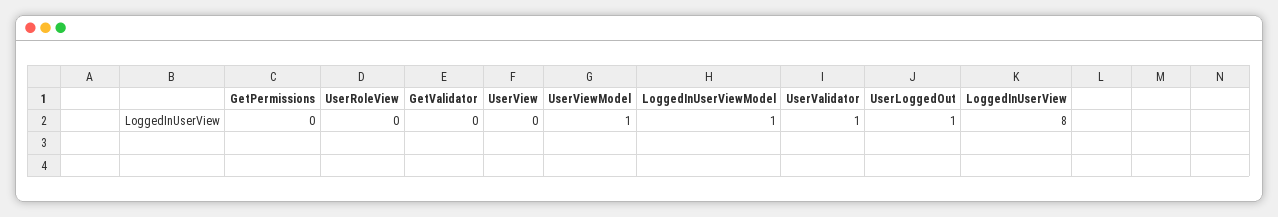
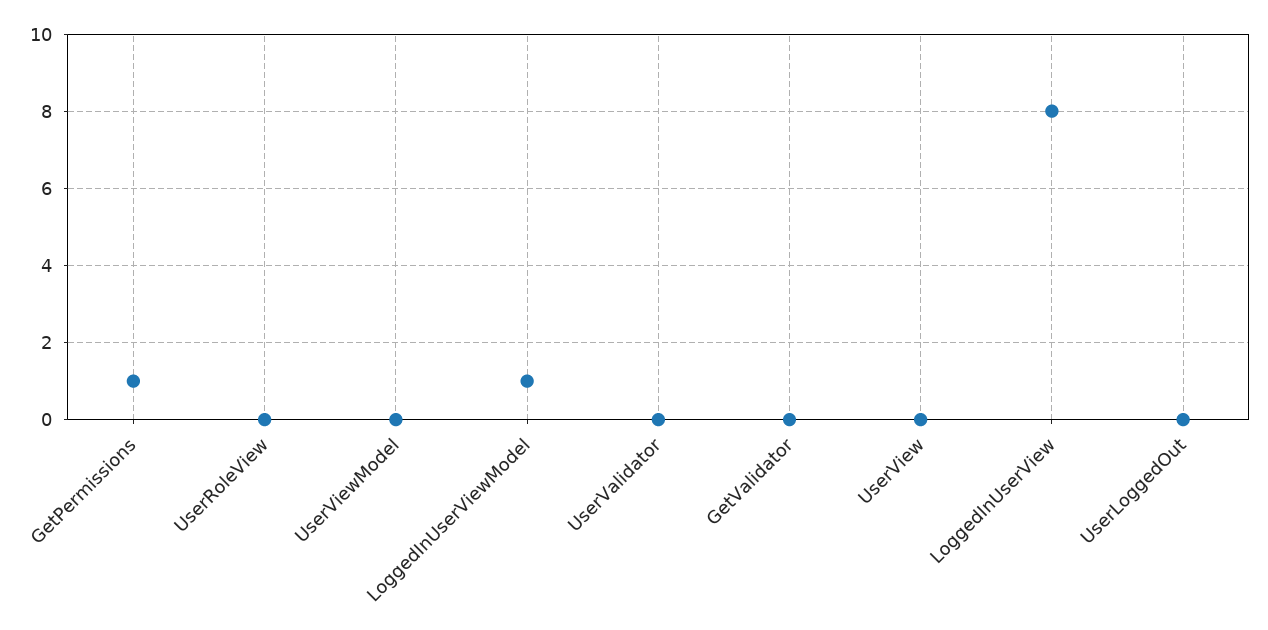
GetPermissions: 0 -> 1
UserViewModel: 1 -> 0
UserValidator: 1 -> 0
UserLoggedOut: 1 -> 0

